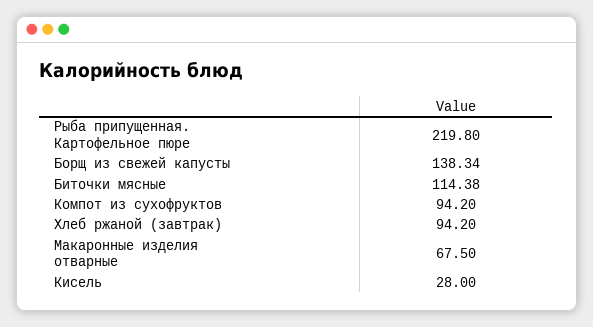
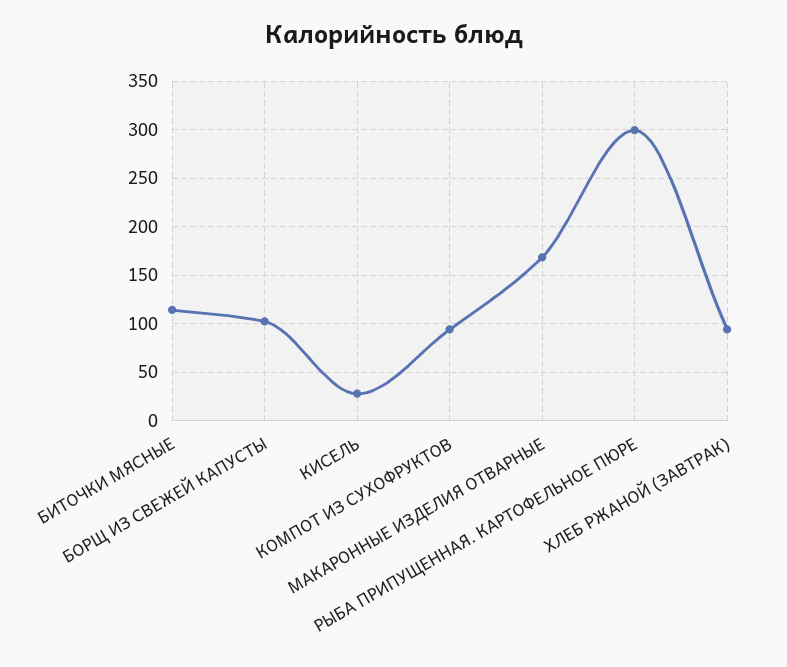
Рыба припущенная. Картофельное пюре: 219.8 -> 300
Борщ из свежей капусты: 138.34 -> 100
Макаронные изделия отварные: 67.5 -> 170

